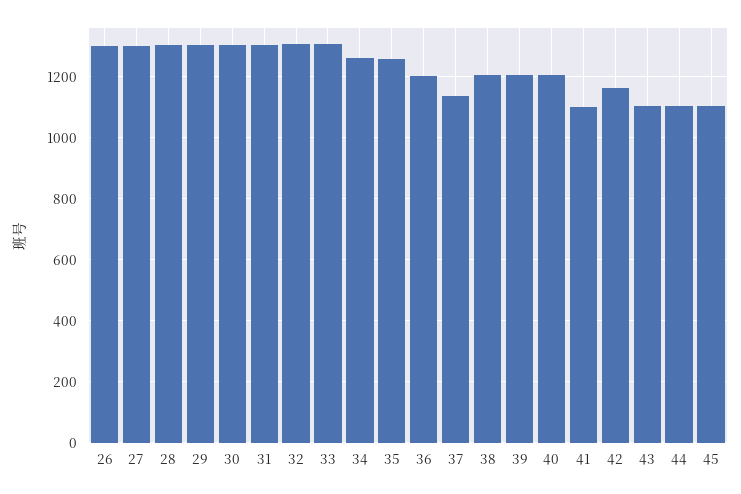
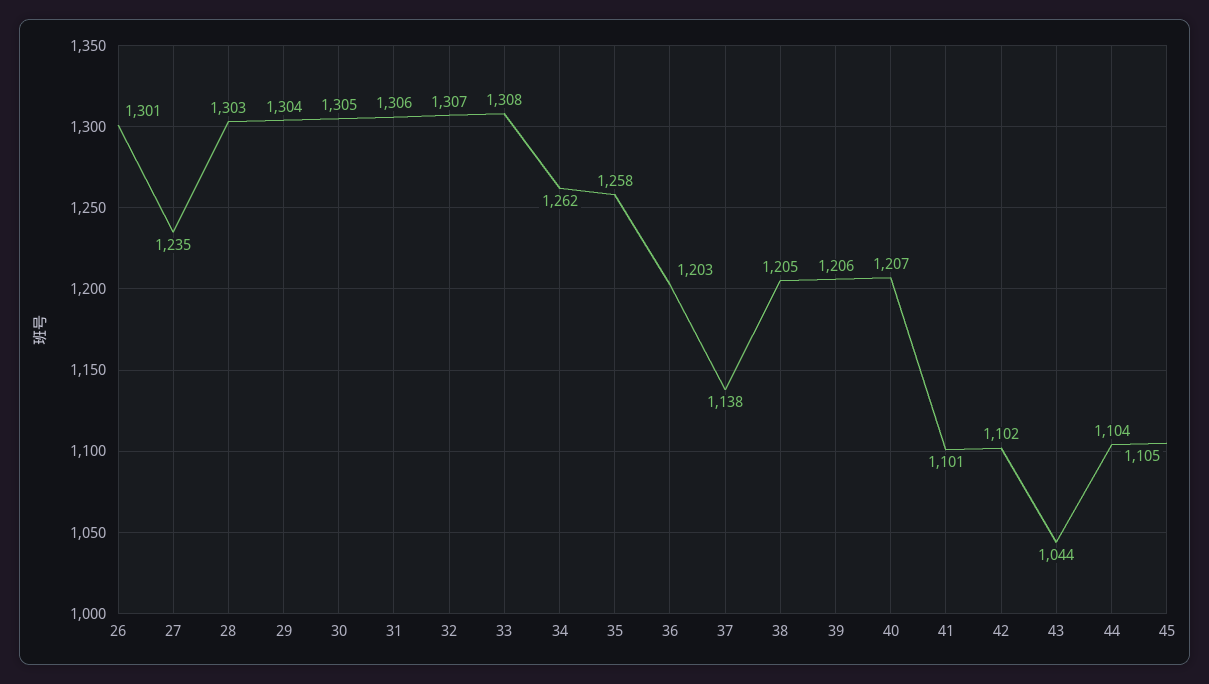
27: 1300 -> 1235
42: 1160 -> 1102
43: 1100 -> 1044

